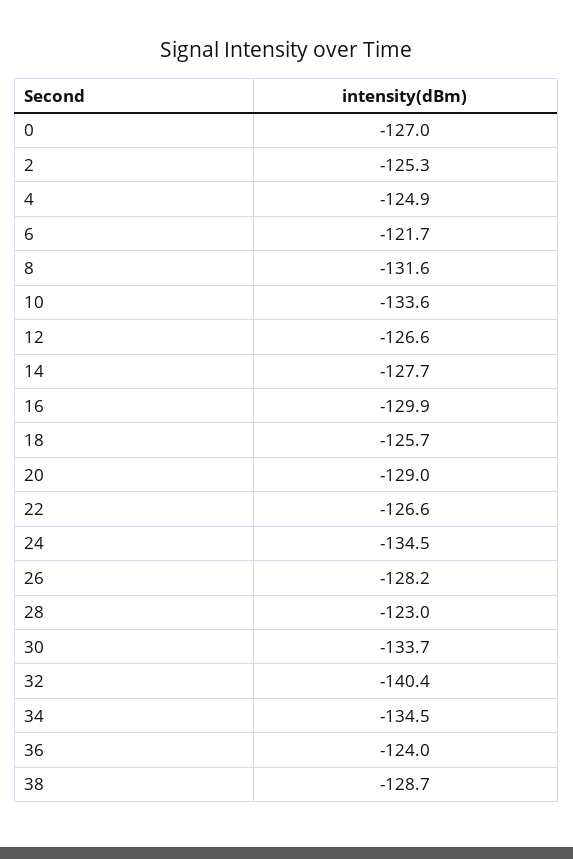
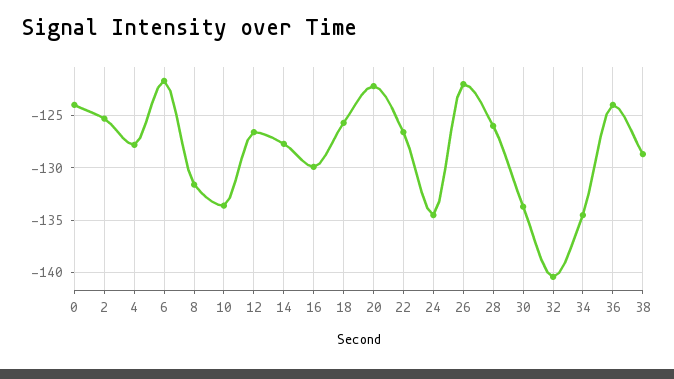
0: -127 -> -124
4: -124.9 -> -128
20: -129 -> -122
26: -128.2 -> -122
28: -123 -> -126

